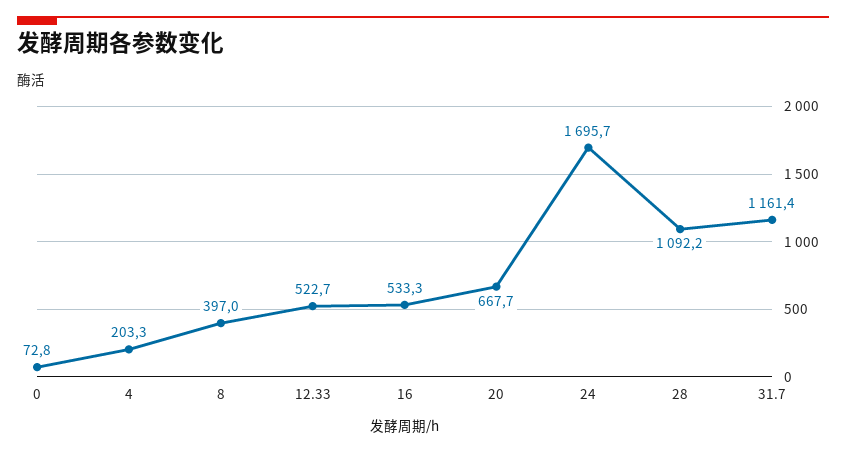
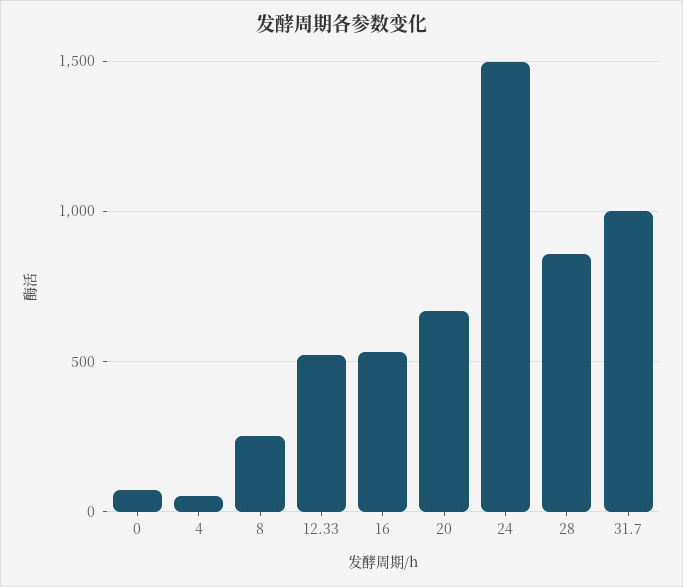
4: 203.3 -> 50
8: 397 -> 250
24: 1695.7 -> 1500
28: 1092.2 -> 850
31.7: 1161.4 -> 1000

